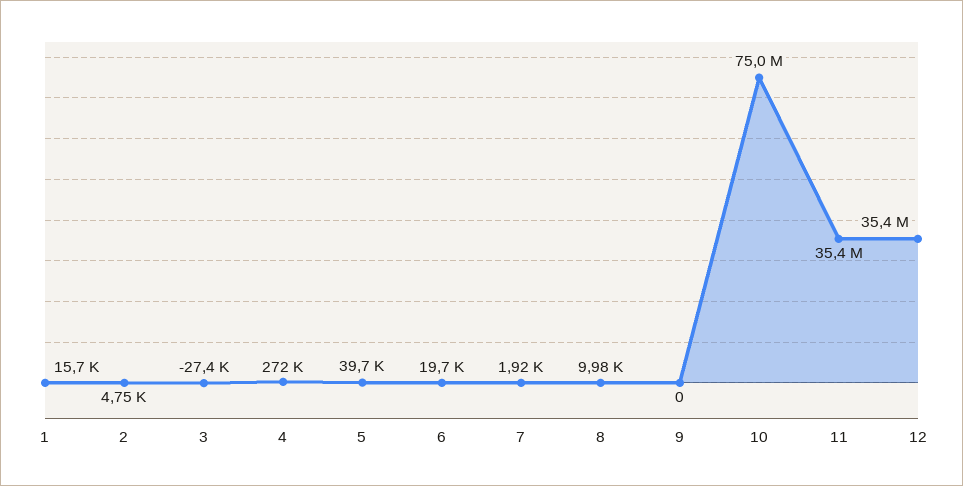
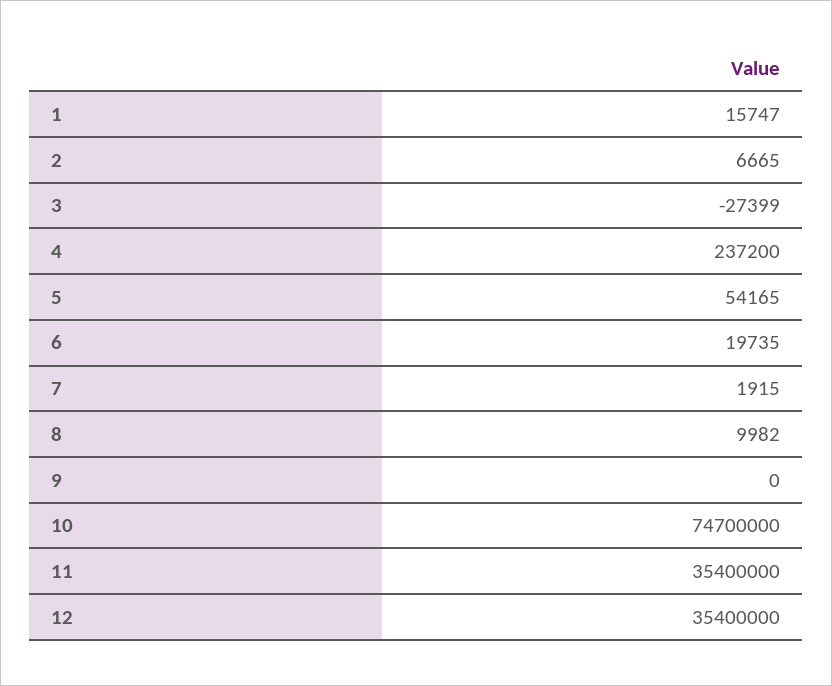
2: 4750 -> 6665
4: 272000 -> 237200
5: 39700 -> 54165
10: 75000000 -> 74700000

